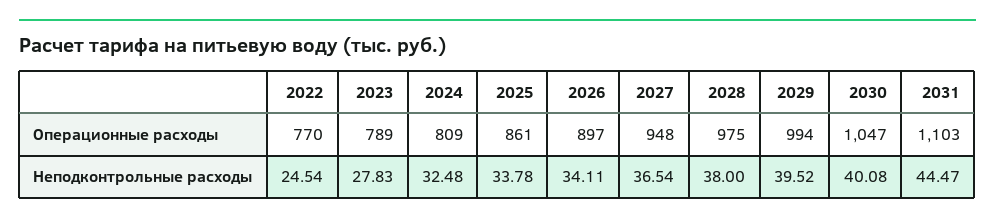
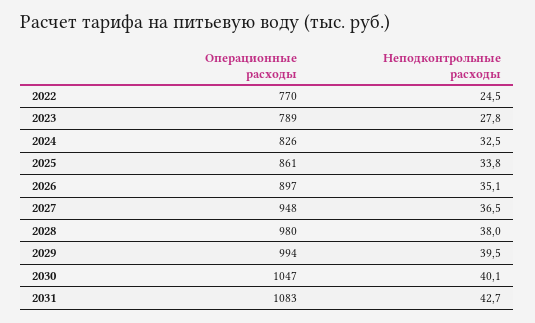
2024, Операционные расходы: 809 -> 826
2028, Операционные расходы: 975 -> 980
2031, Операционные расходы: 1103 -> 1083
2026, Неподконтрольные расходы: 34.11 -> 35.1
2031, Неподконтрольные расходы: 44.47 -> 42.7

